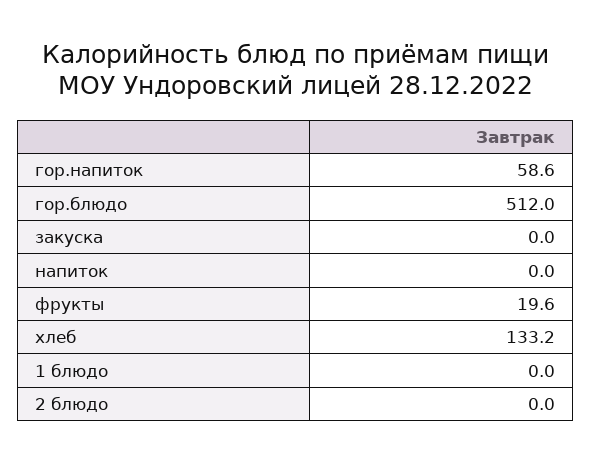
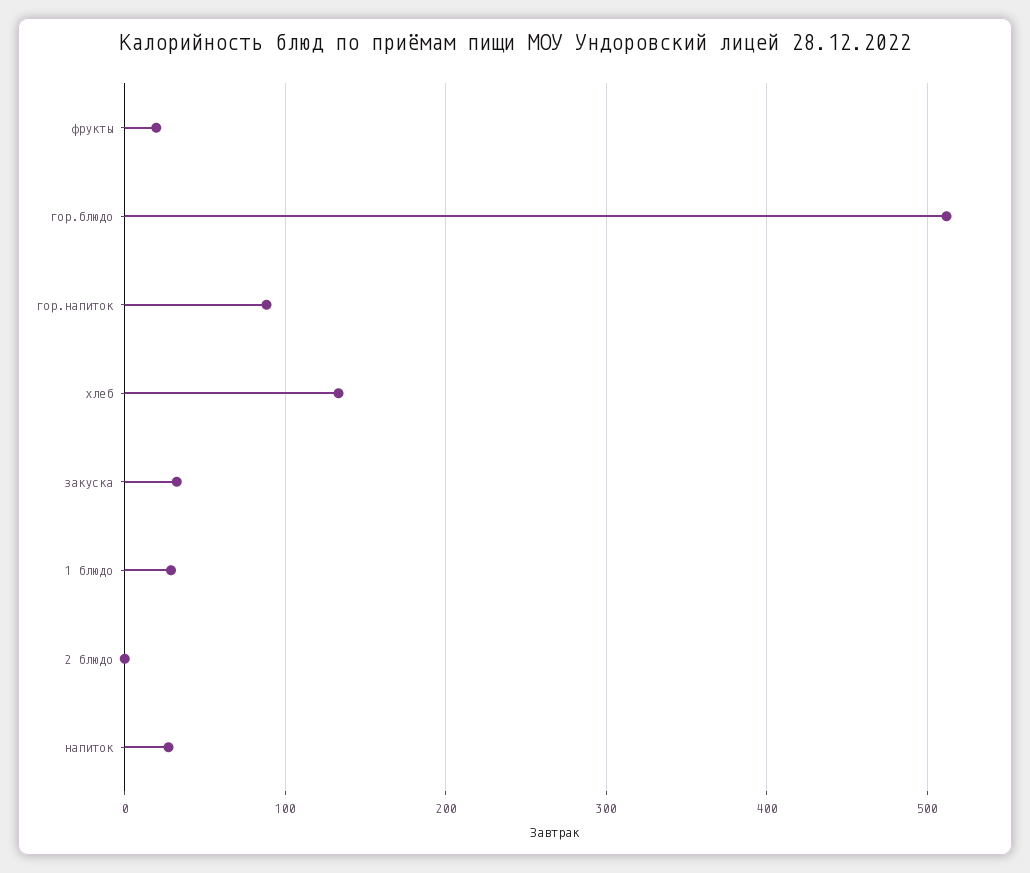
гор.напиток: 58.6 -> 90
закуска: 0 -> 30
напиток: 0 -> 30
1 блюдо: 0 -> 30

